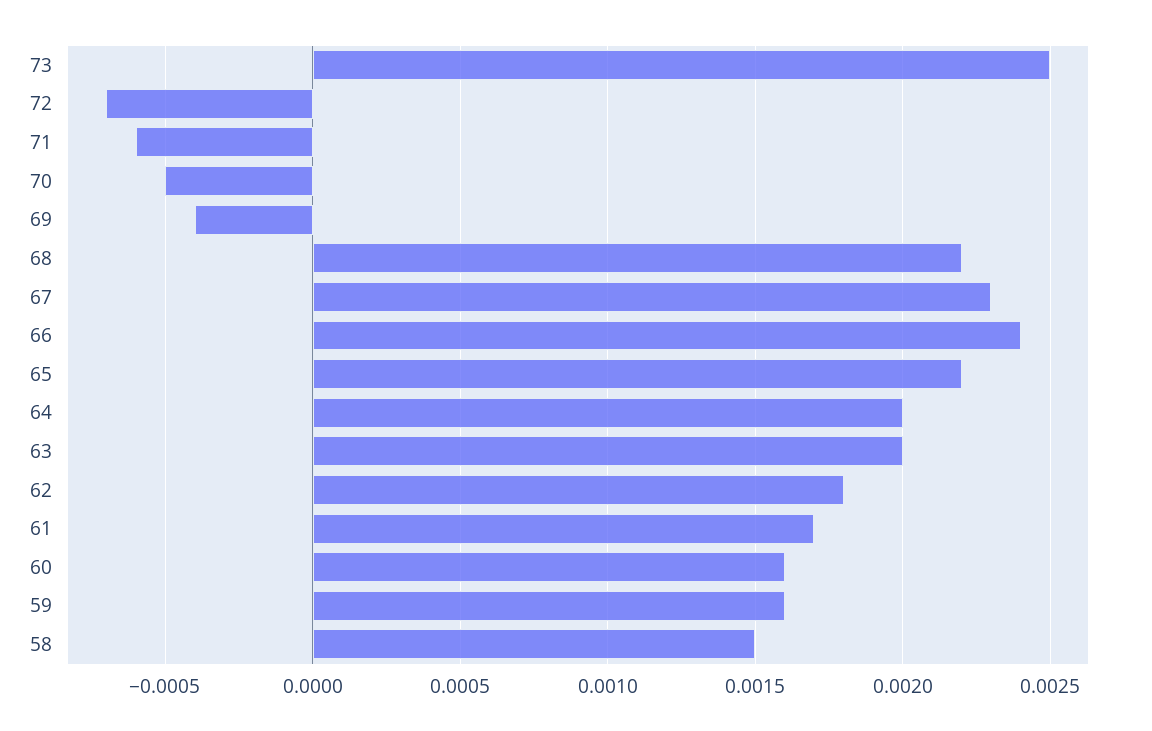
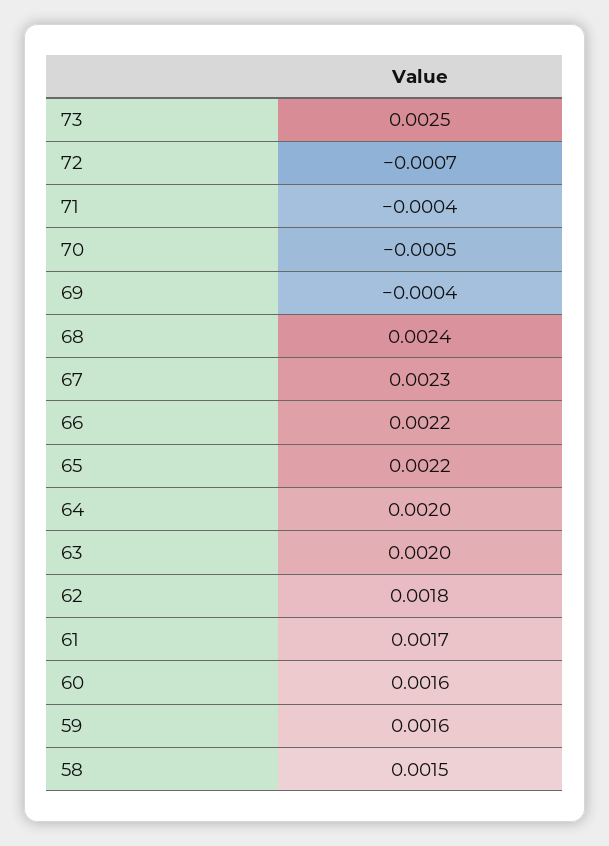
71: -0.0006 -> -0.0004
68: 0.0022 -> 0.0024
66: 0.0024 -> 0.0022

